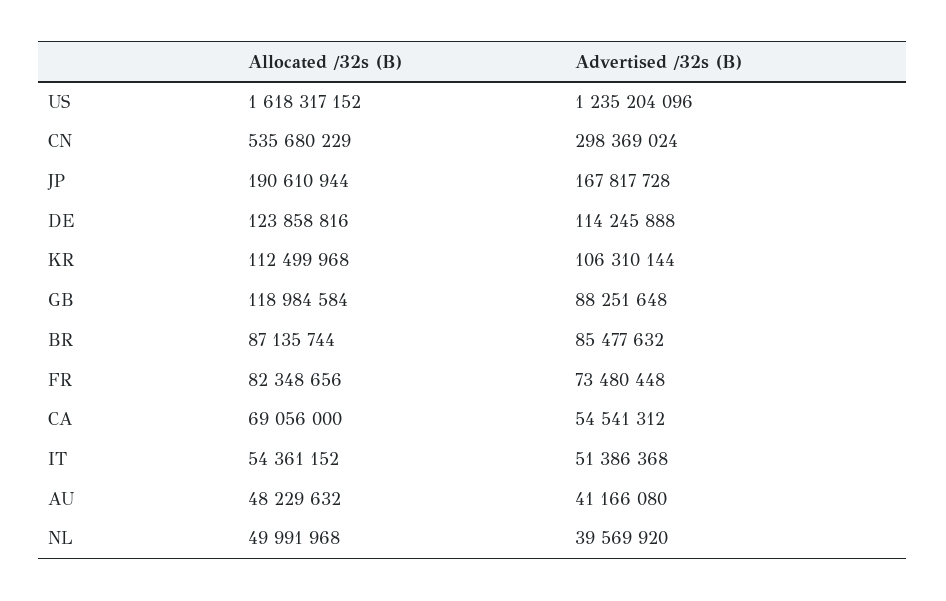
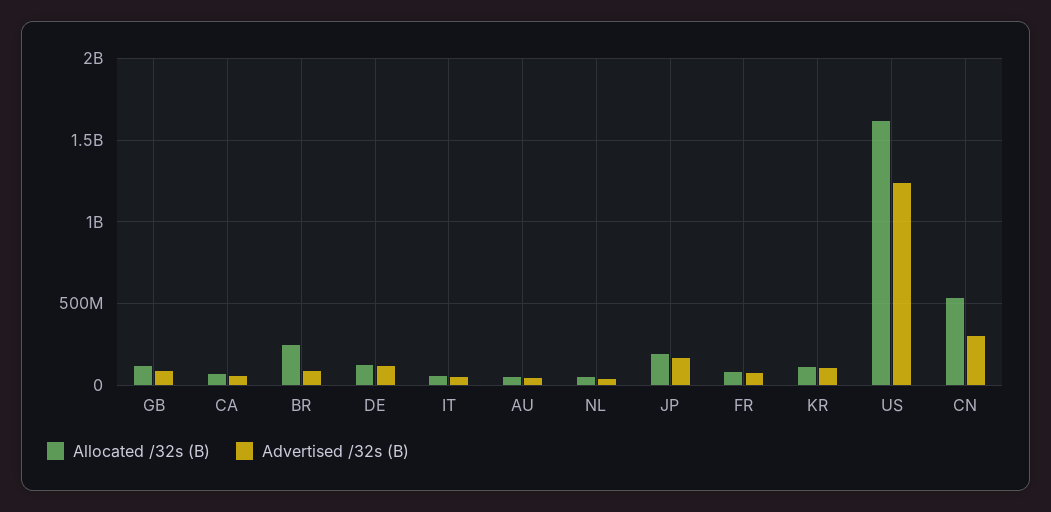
Allocated /32s (B), BR: 87135744 -> 250000000

